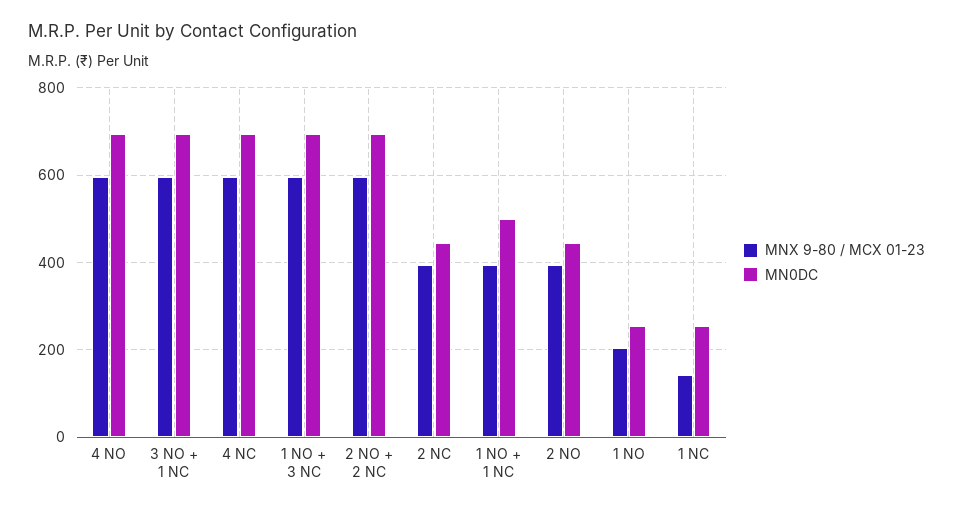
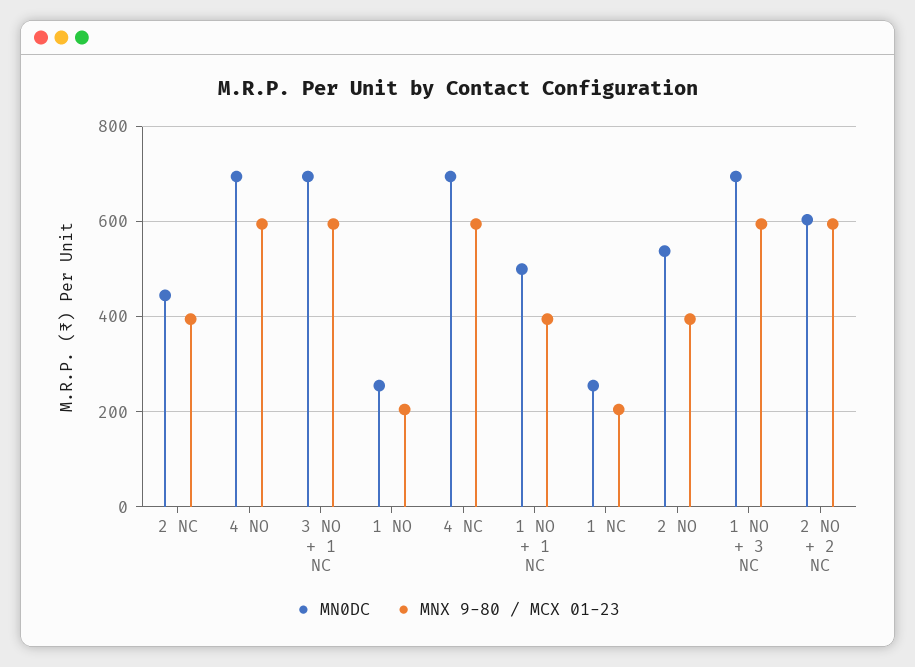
MN0DC, 2 NO + 2 NC: 700 -> 600
MN0DC, 2 NO: 440 -> 540
MNX 9-80 / MCX 01-23, 1 NC: 140 -> 200

